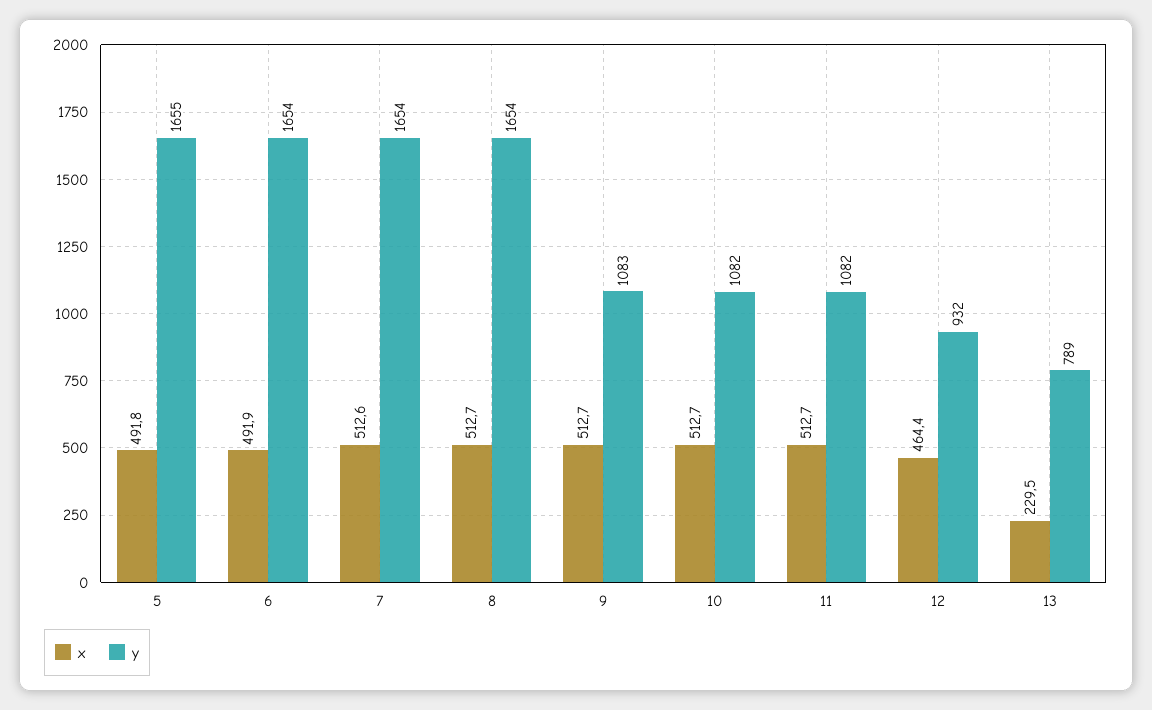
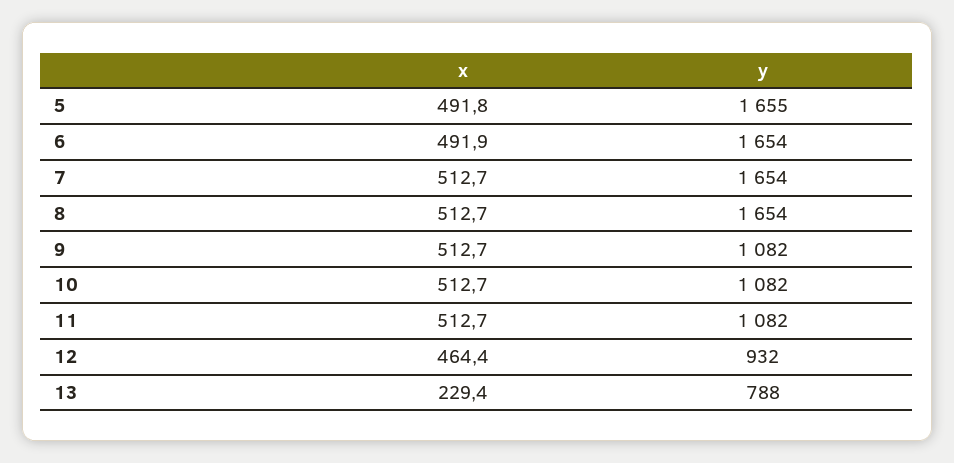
x, 7: 512.6 -> 512.7
y, 9: 1083 -> 1082
x, 13: 229.5 -> 229.4
y, 13: 789 -> 788

